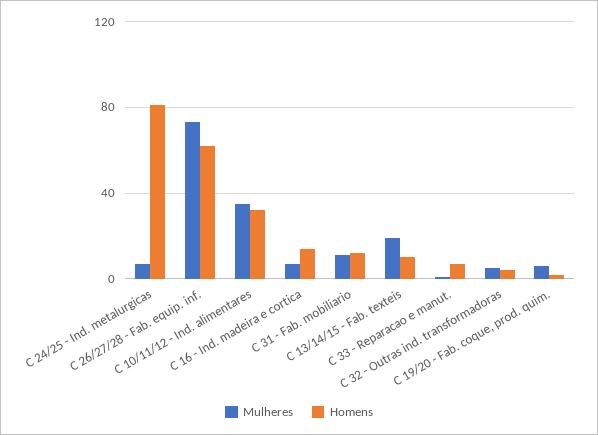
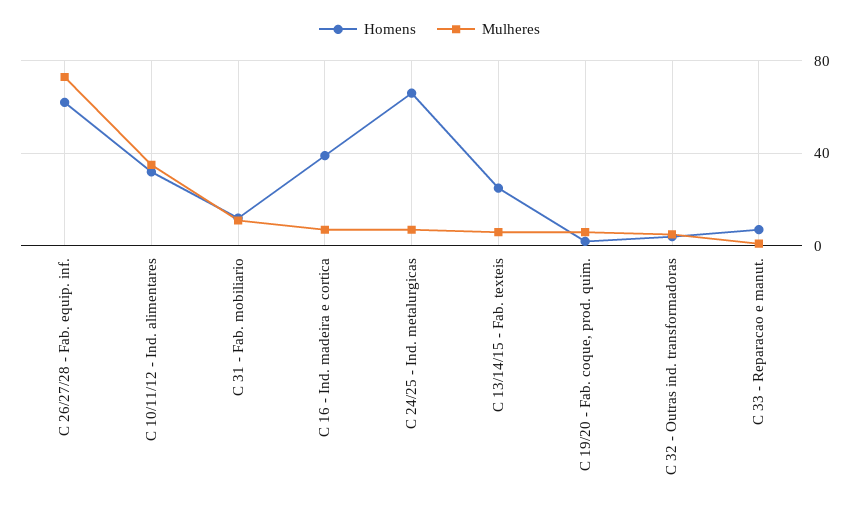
Homens, C 24/25 - Ind. metalurgicas: 80 -> 65
Homens, C 16 - Ind. madeira e cortica: 15 -> 40
Mulheres, C 13/14/15 - Fab. texteis: 20 -> 5
Homens, C 13/14/15 - Fab. texteis: 10 -> 25

